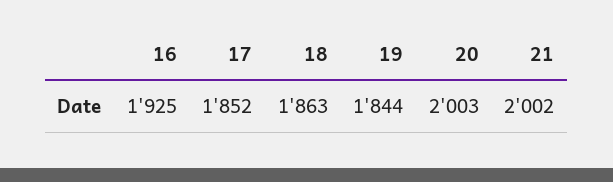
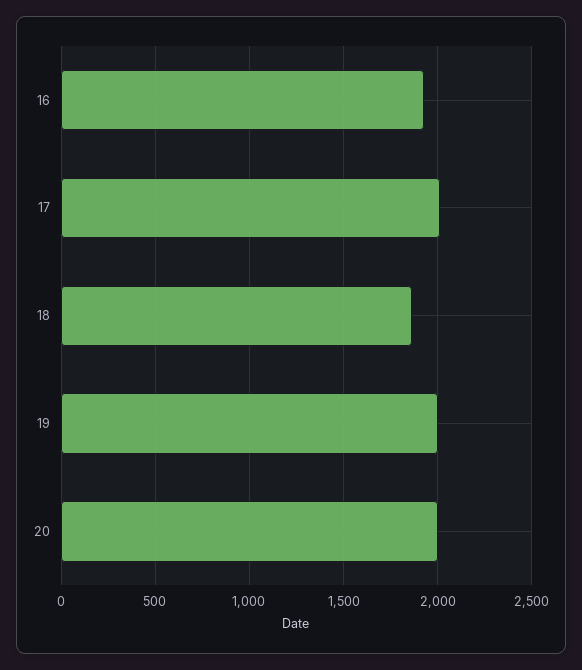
17: 1852 -> 2000
19: 1844 -> 2000
21: 2002 -> none

